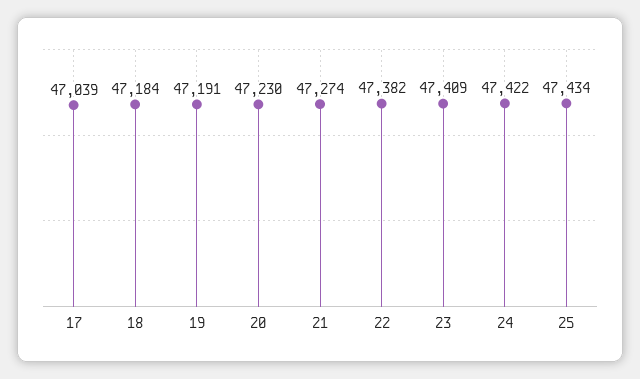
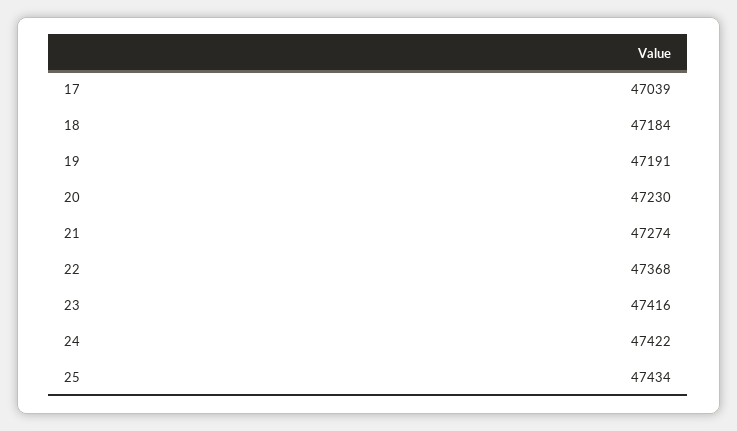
22: 47382 -> 47368
23: 47409 -> 47416

